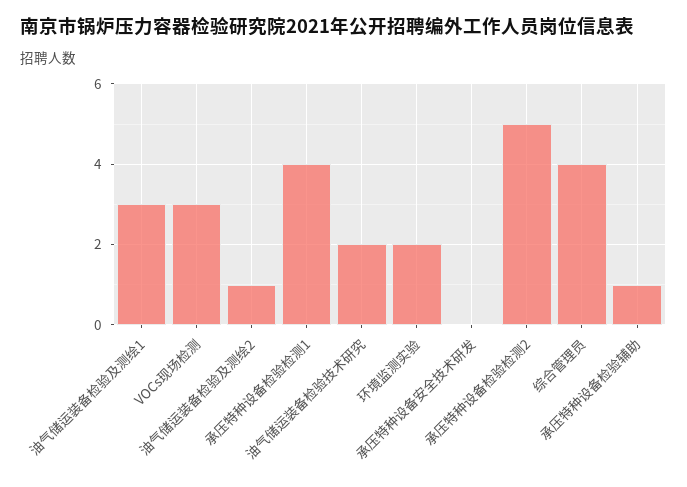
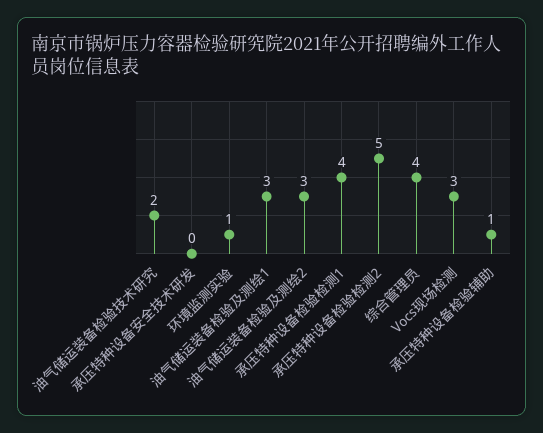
油气储运装备检验及测绘2: 1 -> 3
环境监测实验: 2 -> 1

